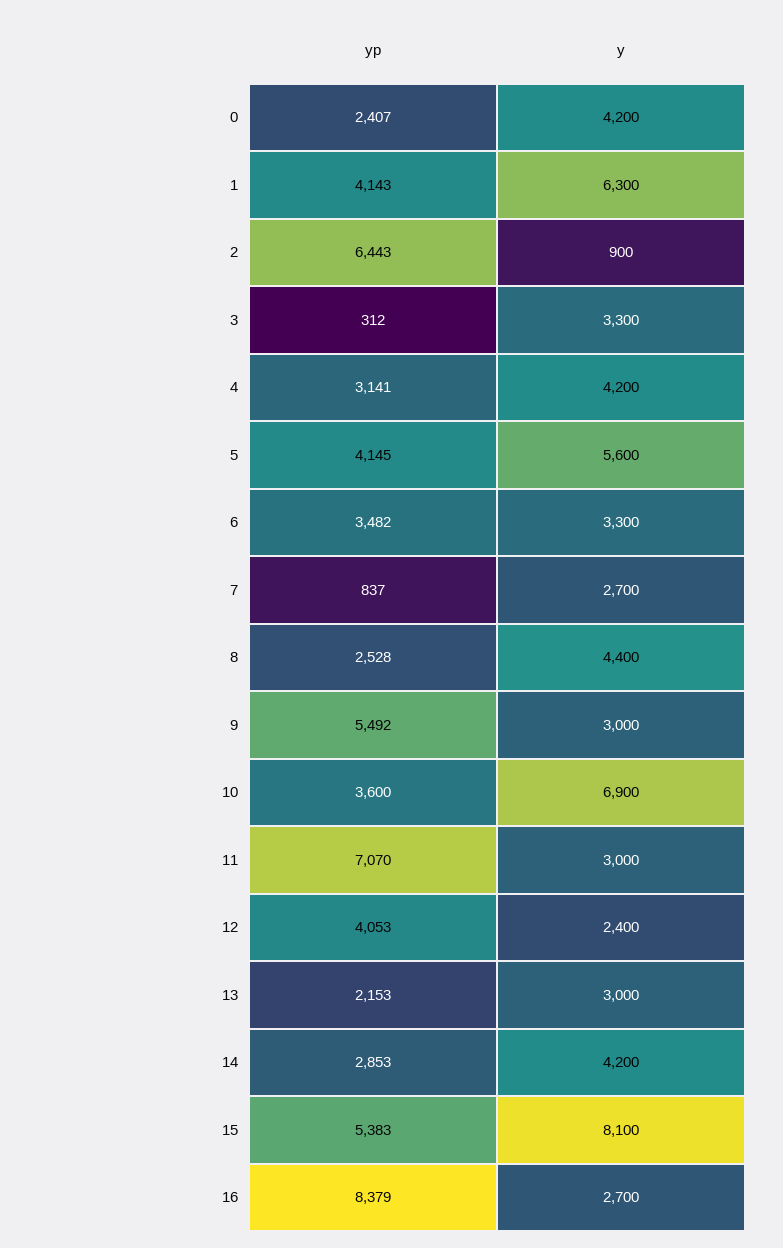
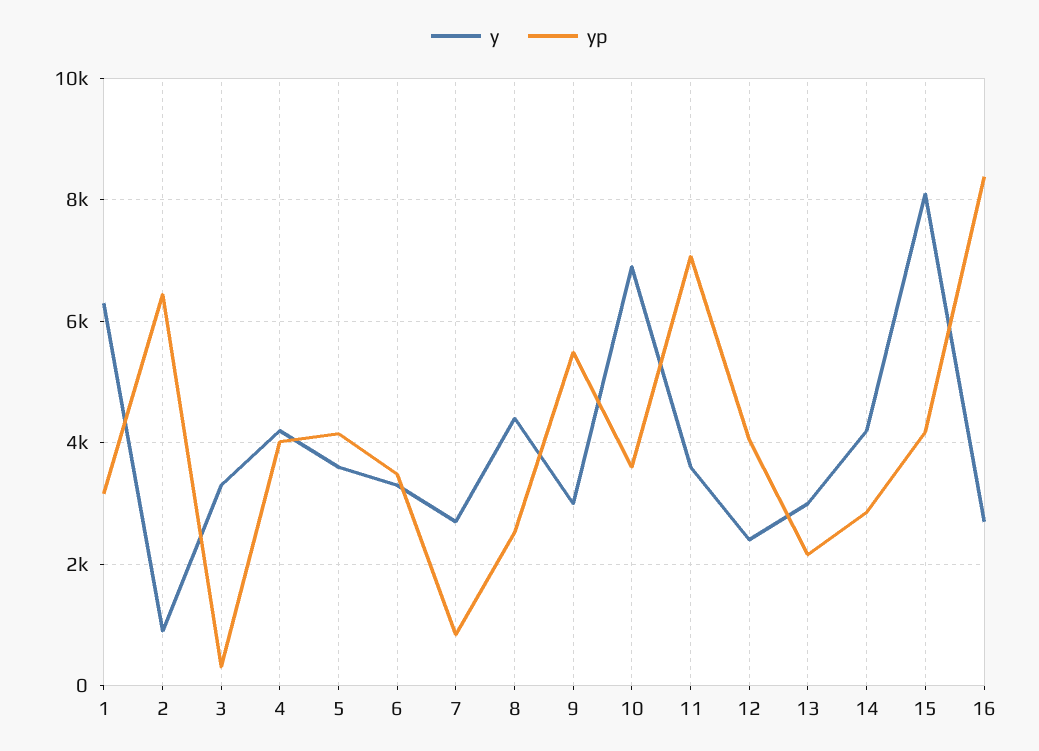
yp, 0: 2407 -> none
y, 0: 4200 -> none
yp, 1: 4143 -> 3200
yp, 4: 3141 -> 4000
y, 5: 5600 -> 3600
y, 11: 3000 -> 3600
yp, 15: 5383 -> 4200

